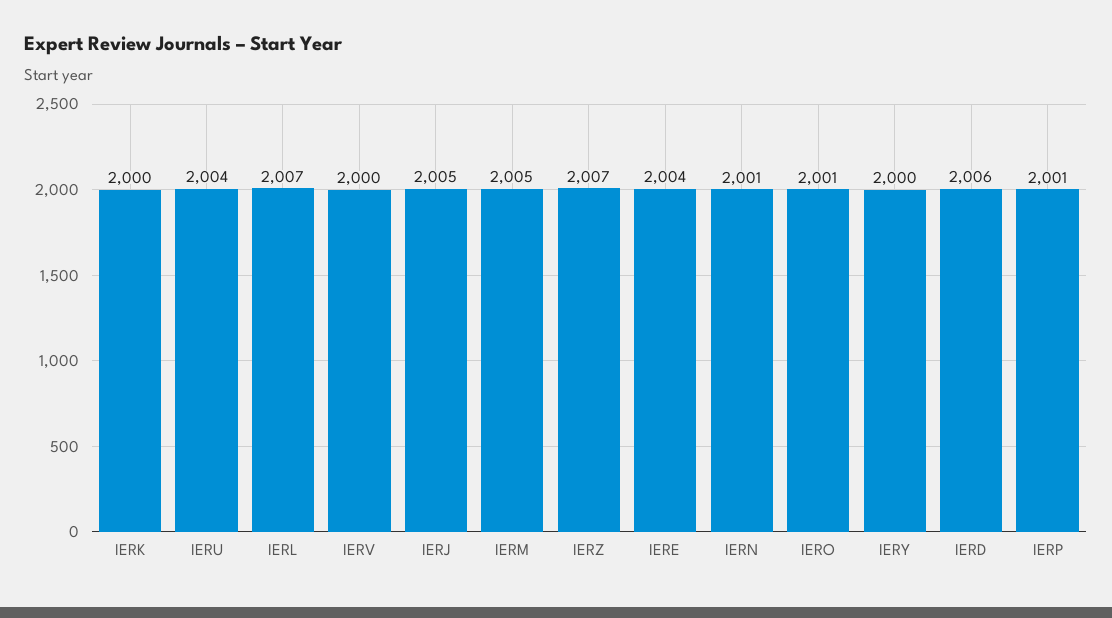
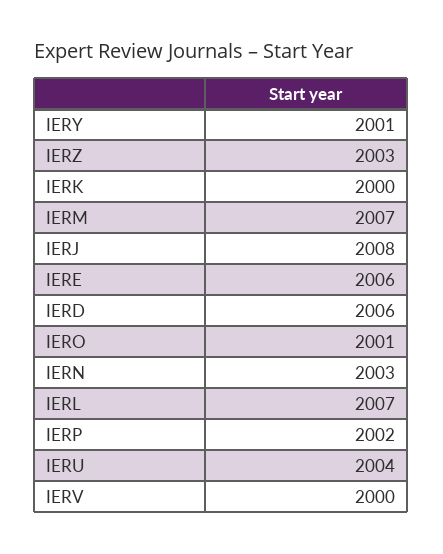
IERJ: 2005 -> 2008
IERM: 2005 -> 2007
IERZ: 2007 -> 2003
IERE: 2004 -> 2006
IERN: 2001 -> 2003
IERY: 2000 -> 2001
IERP: 2001 -> 2002

